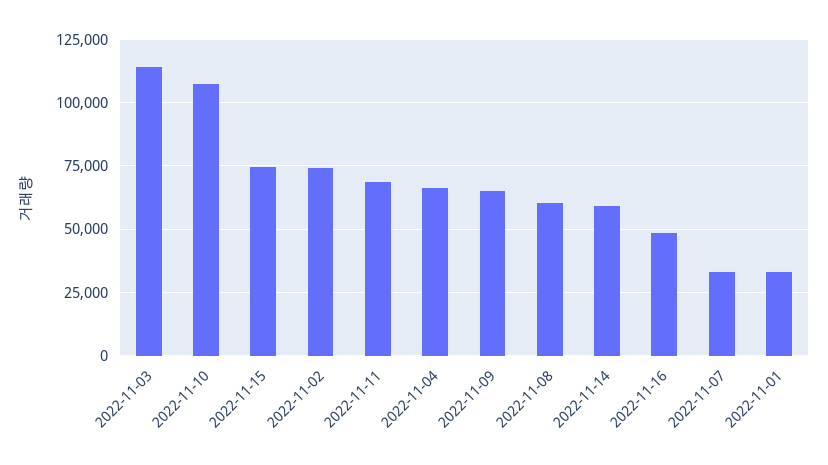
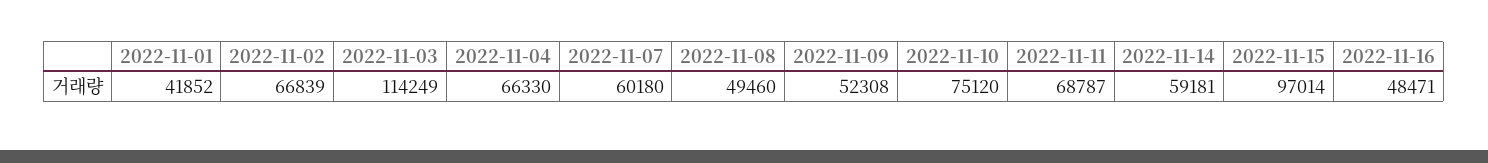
2022-11-10: 107500 -> 75120
2022-11-15: 75000 -> 97014
2022-11-02: 75000 -> 66839
2022-11-09: 65000 -> 52308
2022-11-08: 60000 -> 49460
2022-11-07: 32500 -> 60180
2022-11-01: 32500 -> 41852

